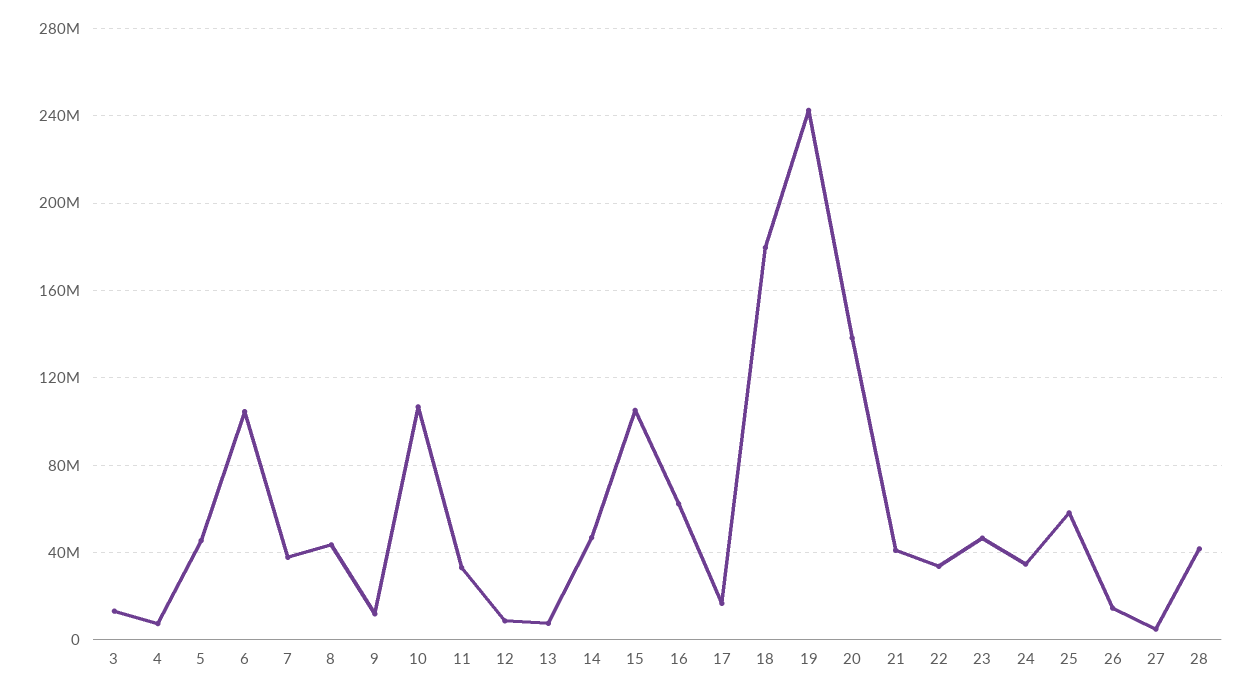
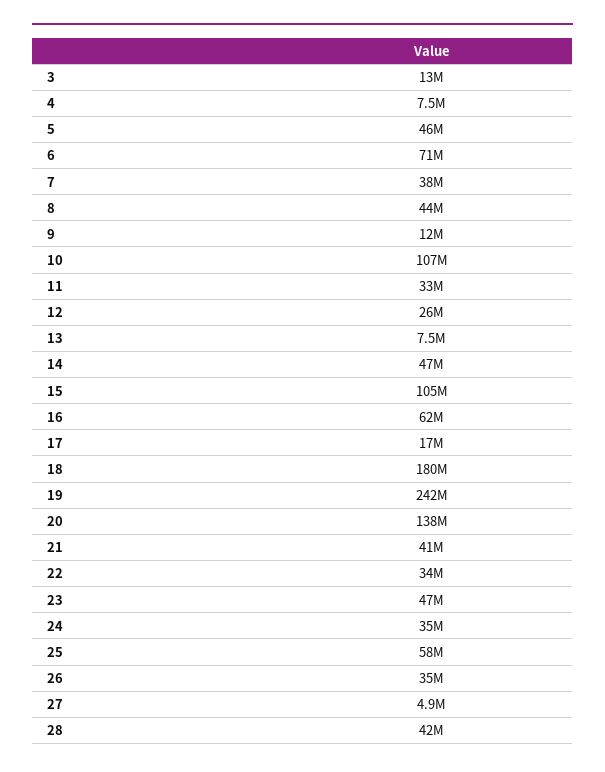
6: 105000000 -> 71000000
12: 10000000 -> 26000000
26: 15000000 -> 35000000

